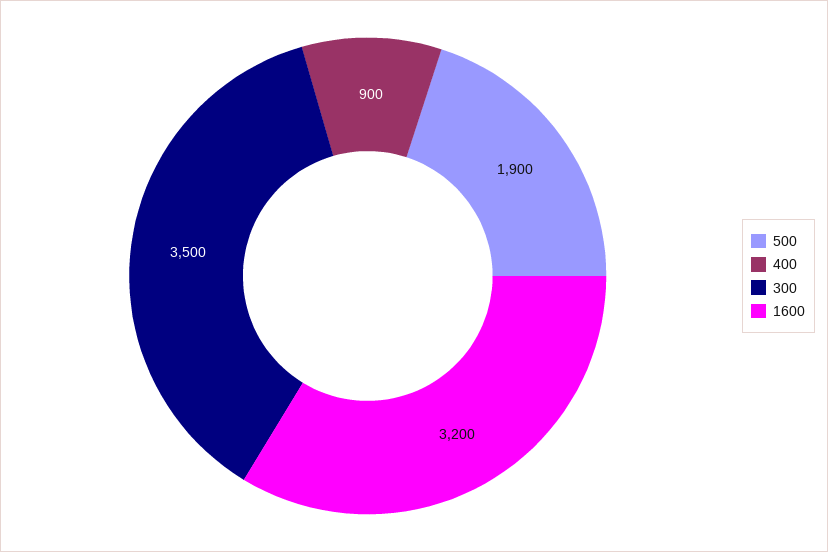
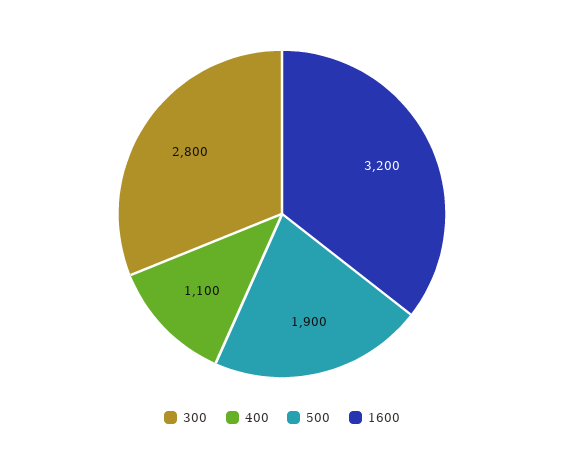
400: 900 -> 1100
300: 3500 -> 2800

